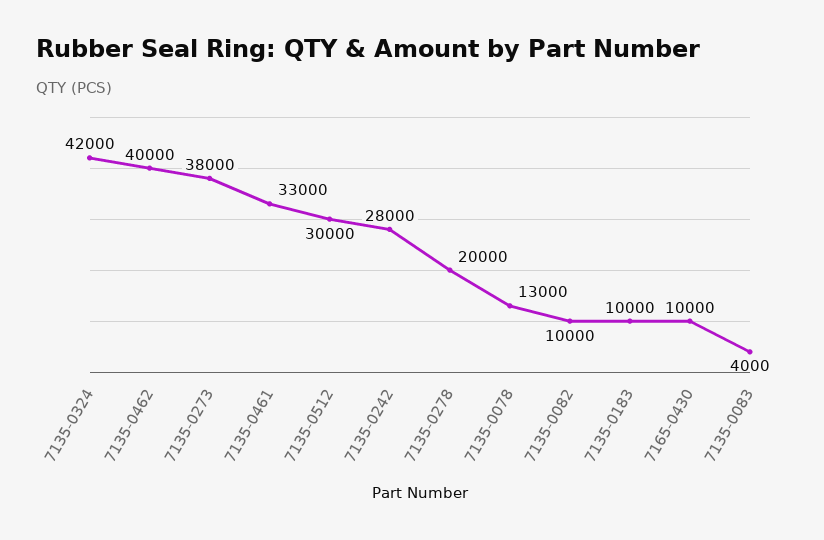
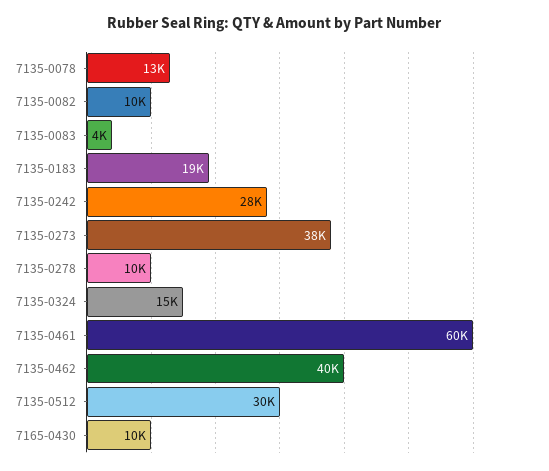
7135-0324: 42000 -> 15000
7135-0461: 33000 -> 60000
7135-0278: 20000 -> 10000
7135-0183: 10000 -> 19000

